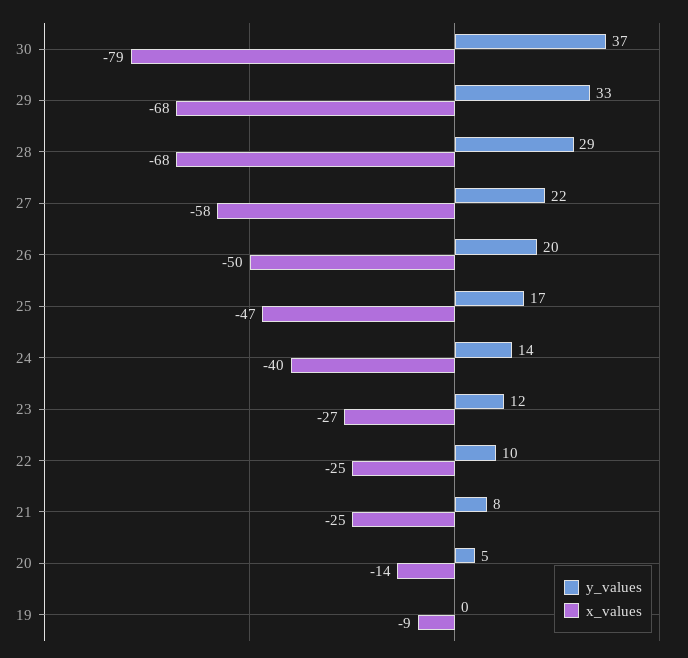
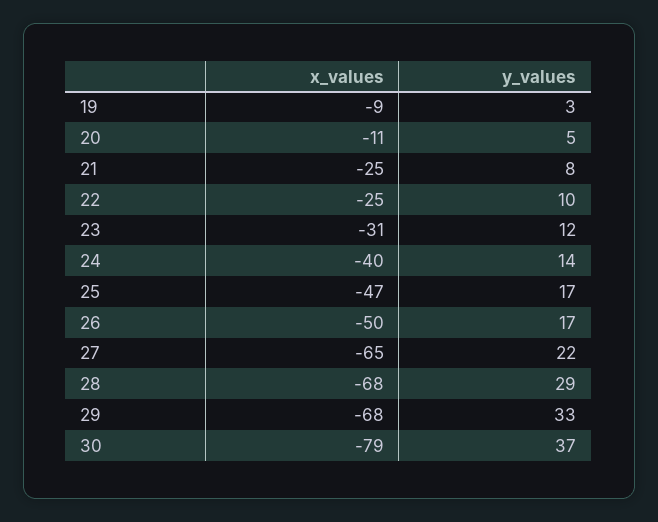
x_values, 27: -58 -> -65
y_values, 26: 20 -> 17
x_values, 23: -27 -> -31
x_values, 20: -14 -> -11
y_values, 19: 0 -> 3

